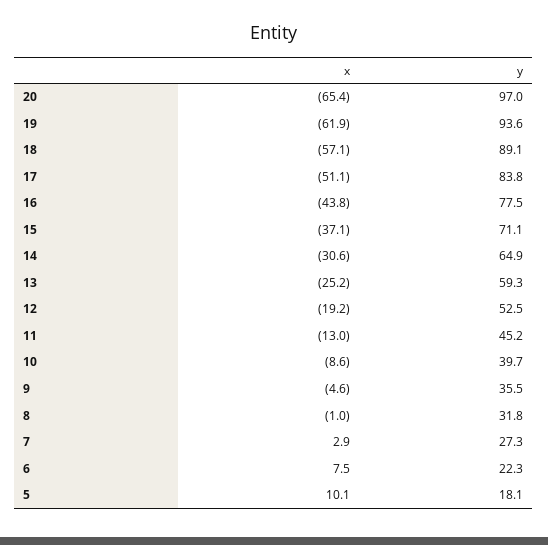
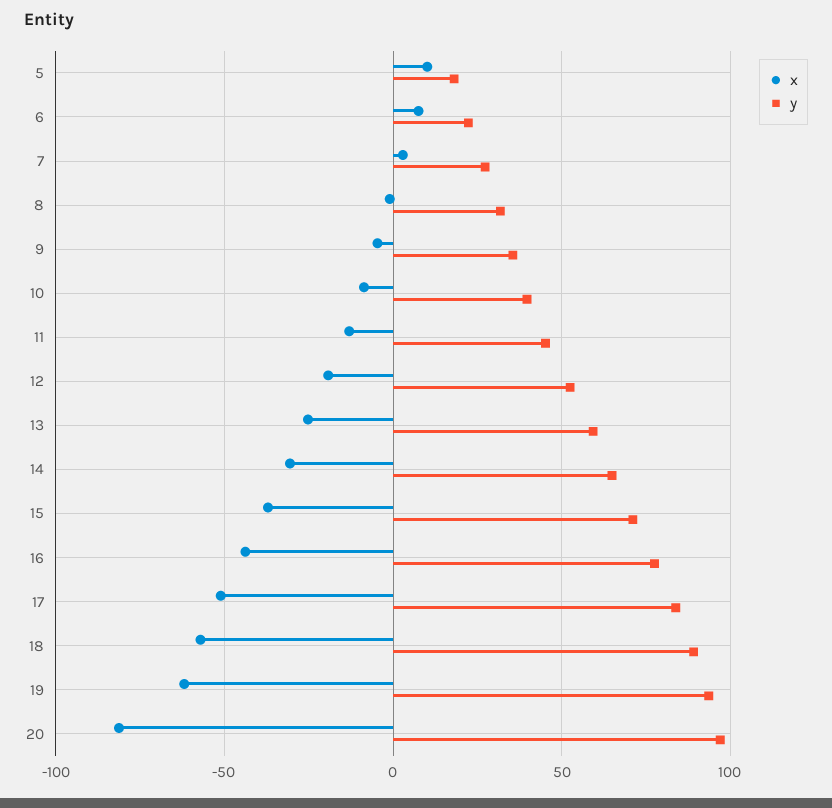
x, 20: -65.4 -> -80

